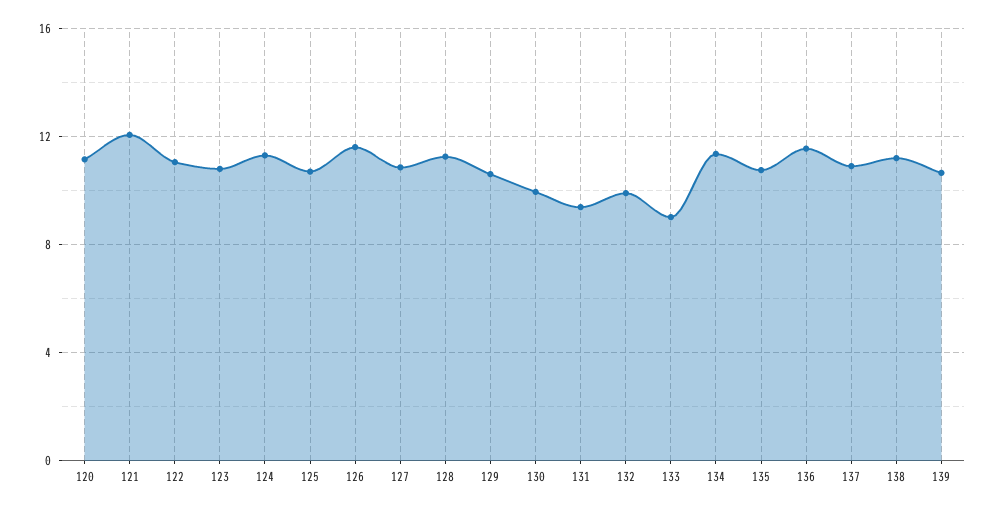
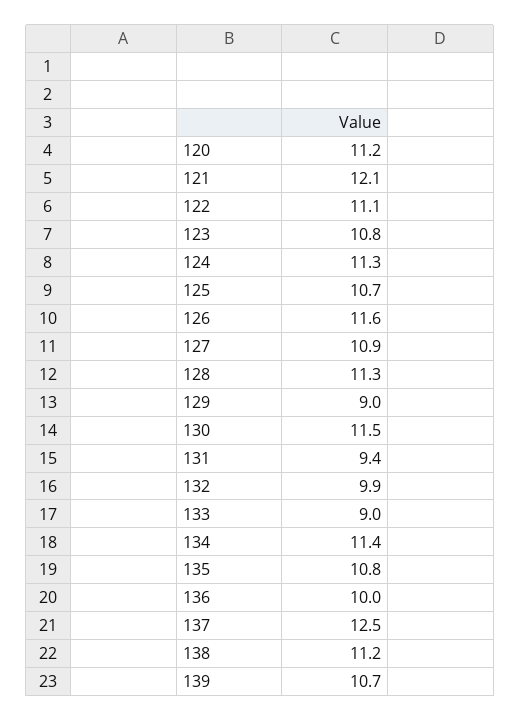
129: 10.5 -> 9
130: 10 -> 11.5
136: 11.5 -> 10
137: 11 -> 12.5

